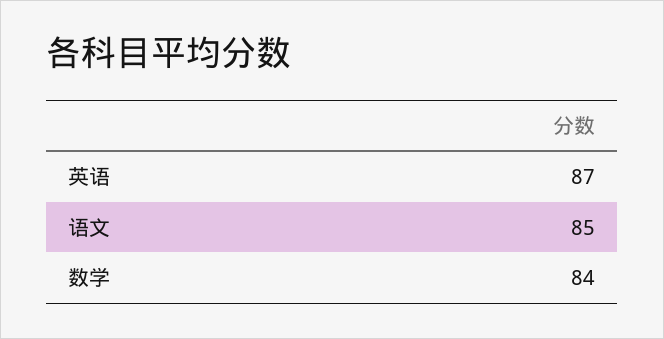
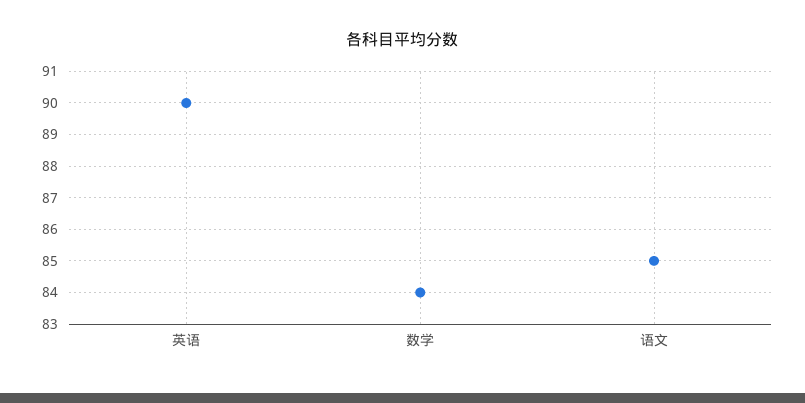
英语: 87 -> 90

